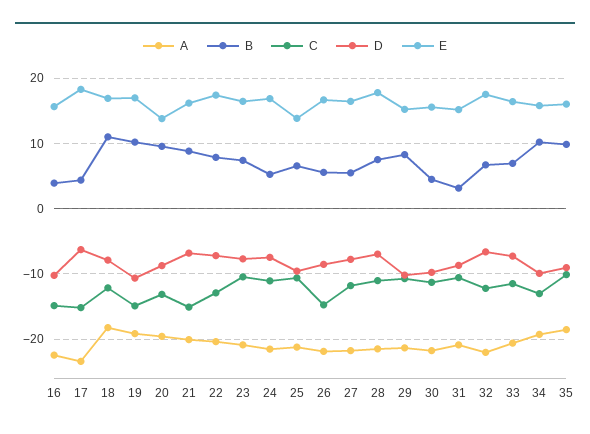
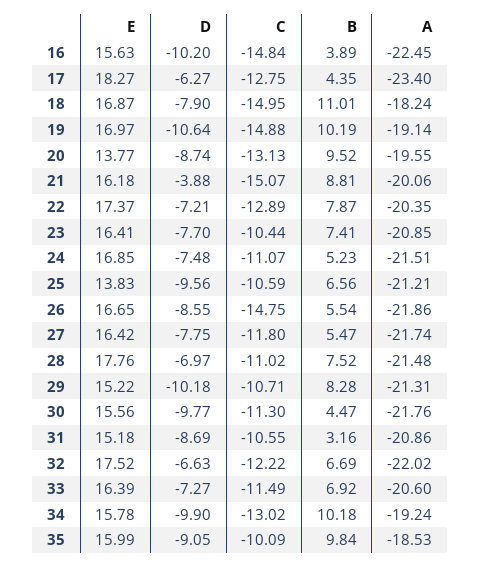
C, 17: -15 -> -12.75
C, 18: -12 -> -14.95
D, 21: -7 -> -3.88

